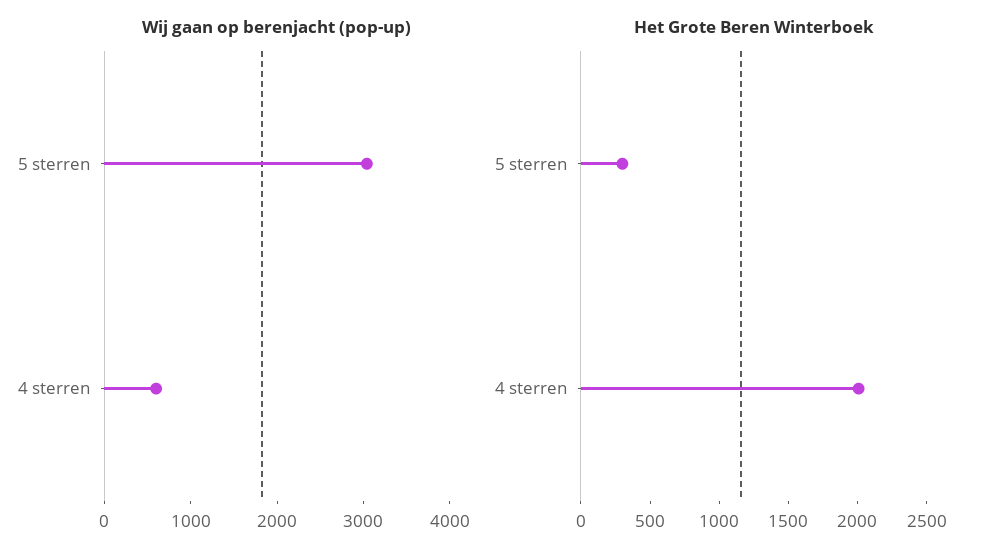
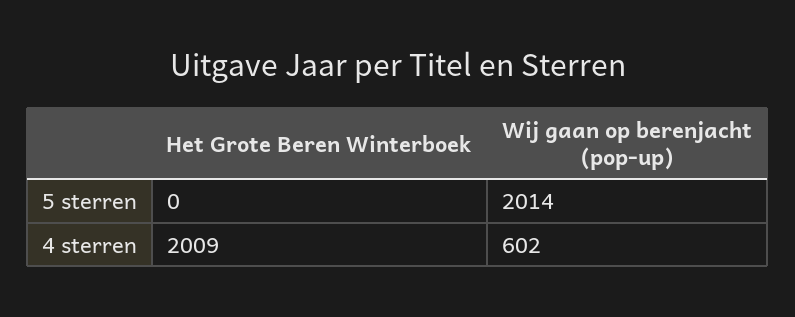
Wij gaan op berenjacht (pop-up), 5 sterren: 3000 -> 2014
Het Grote Beren Winterboek, 5 sterren: 300 -> 0

